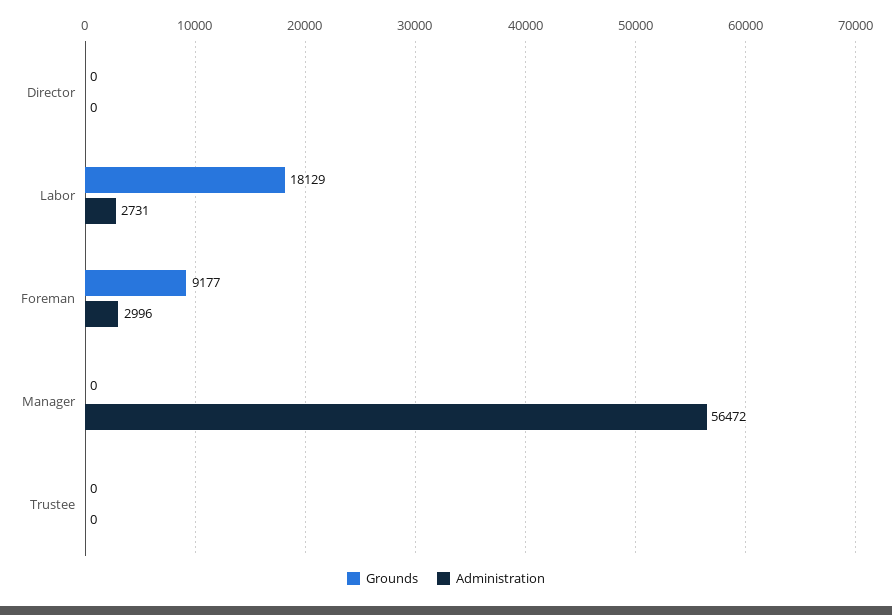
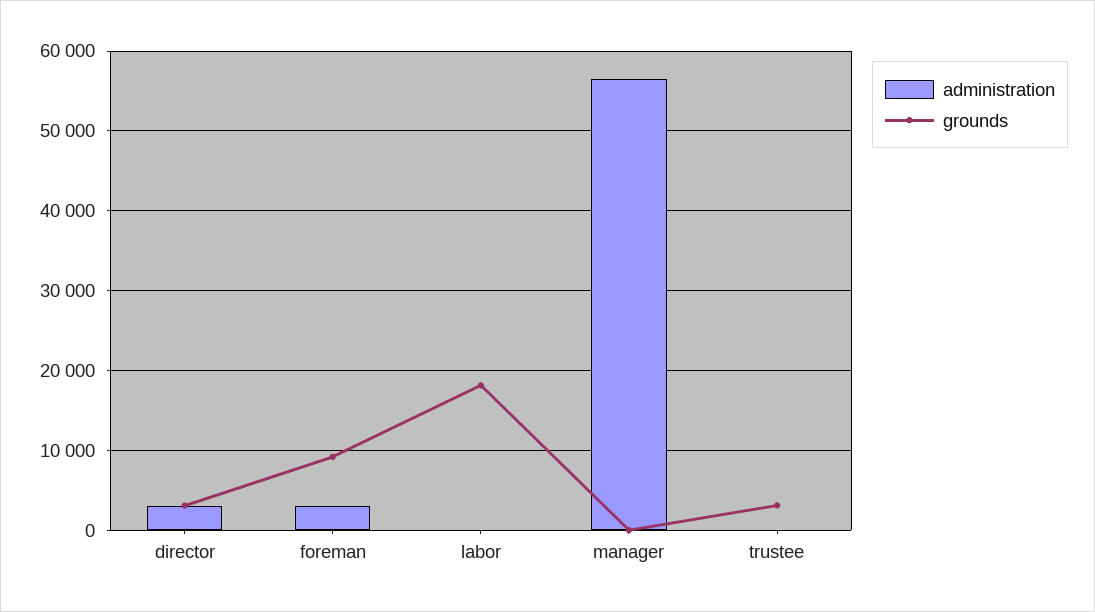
Grounds, Director: 0 -> 3000
Administration, Director: 0 -> 3000
Administration, Labor: 2731 -> 0
Grounds, Trustee: 0 -> 3000

